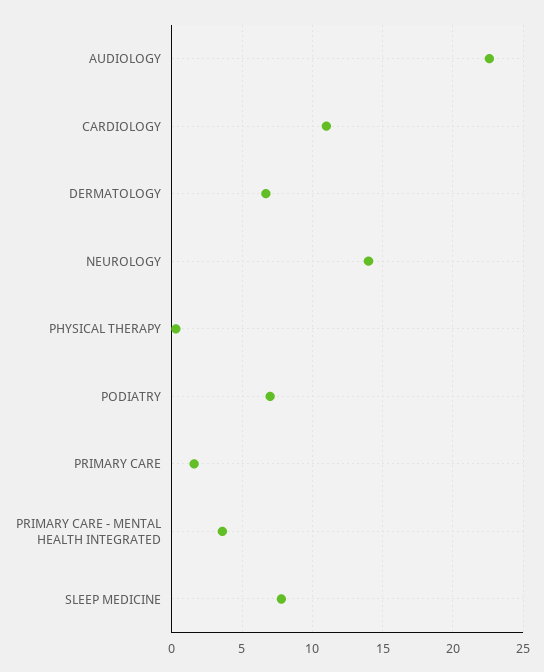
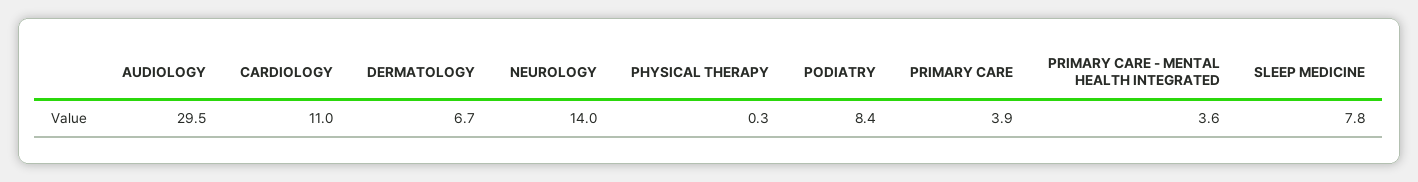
AUDIOLOGY: 22.5 -> 29.5
PODIATRY: 7 -> 8.4
PRIMARY CARE: 1.5 -> 3.9

